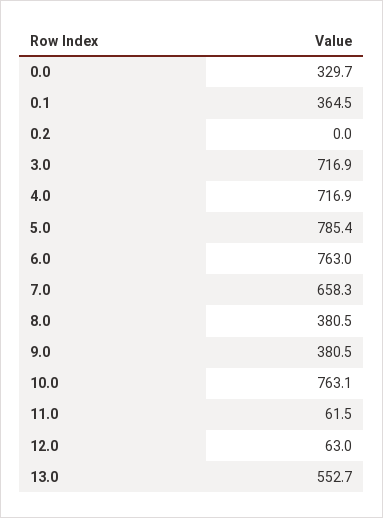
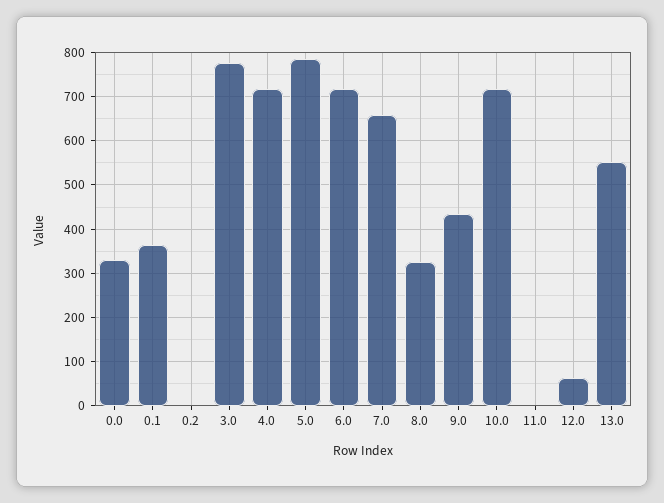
3.0: 716.9 -> 780
6.0: 763 -> 720
8.0: 380.5 -> 320
9.0: 380.5 -> 440
10.0: 763.1 -> 720
11.0: 61.5 -> 0

